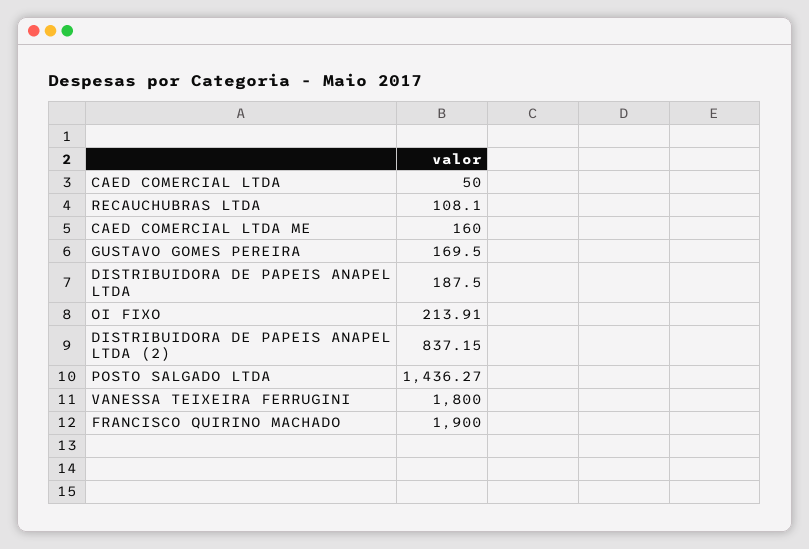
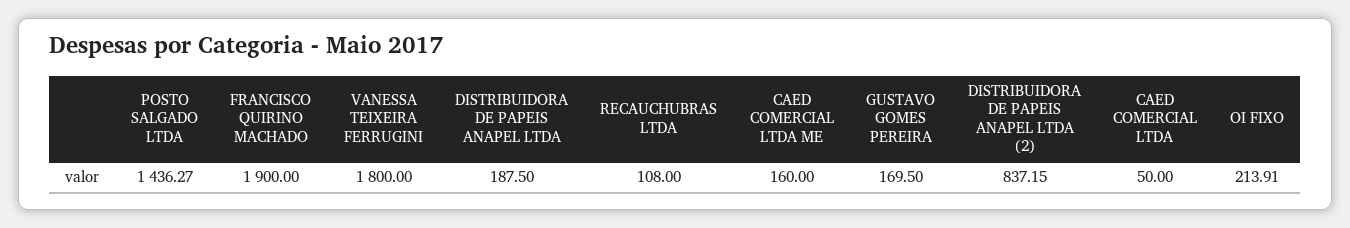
RECAUCHUBRAS LTDA: 108.1 -> 108

